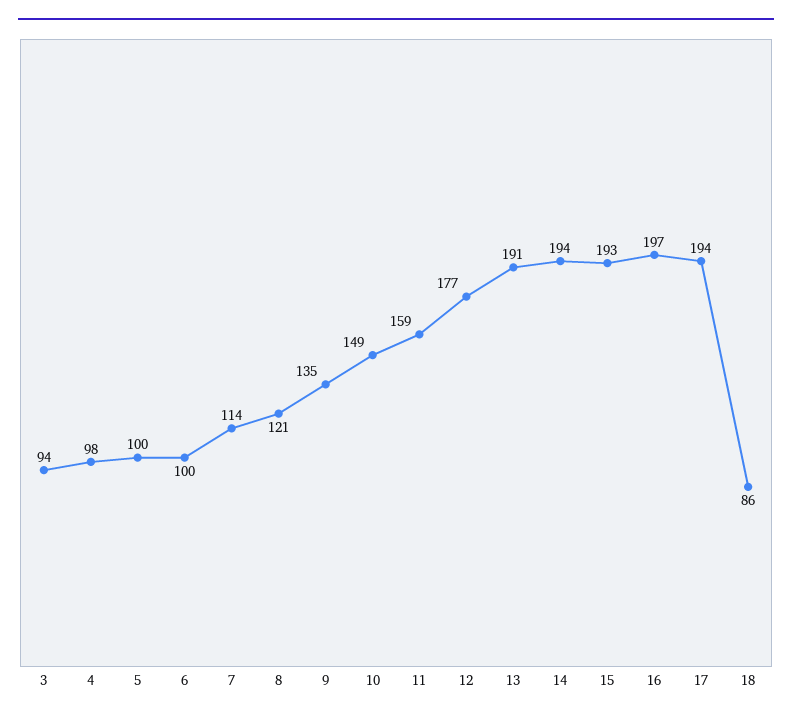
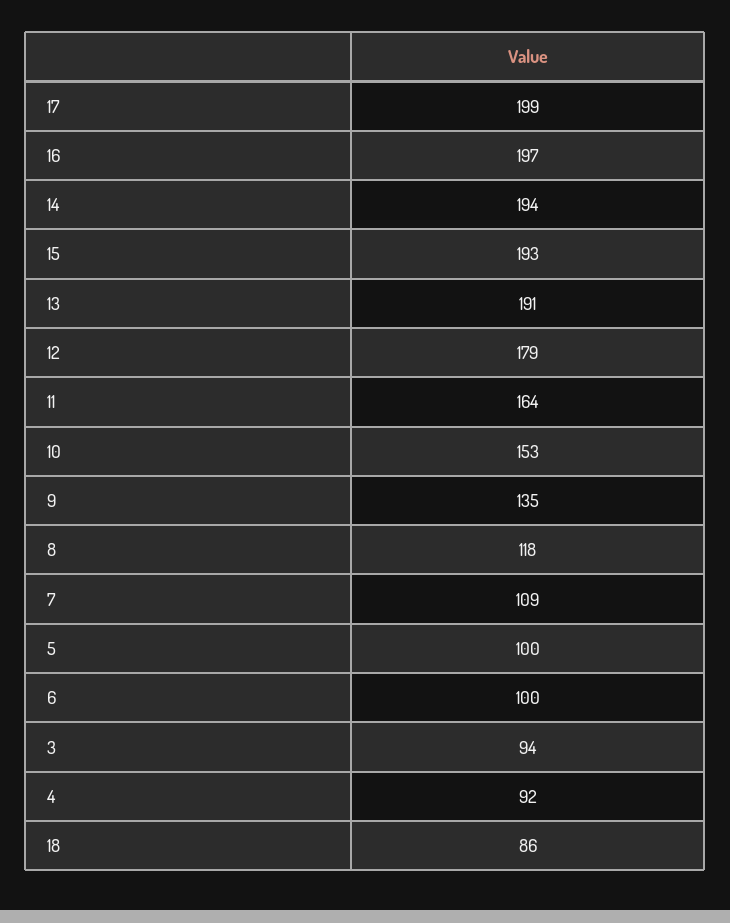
4: 98 -> 92
7: 114 -> 109
8: 121 -> 118
10: 149 -> 153
11: 159 -> 164
12: 177 -> 179
17: 194 -> 199

